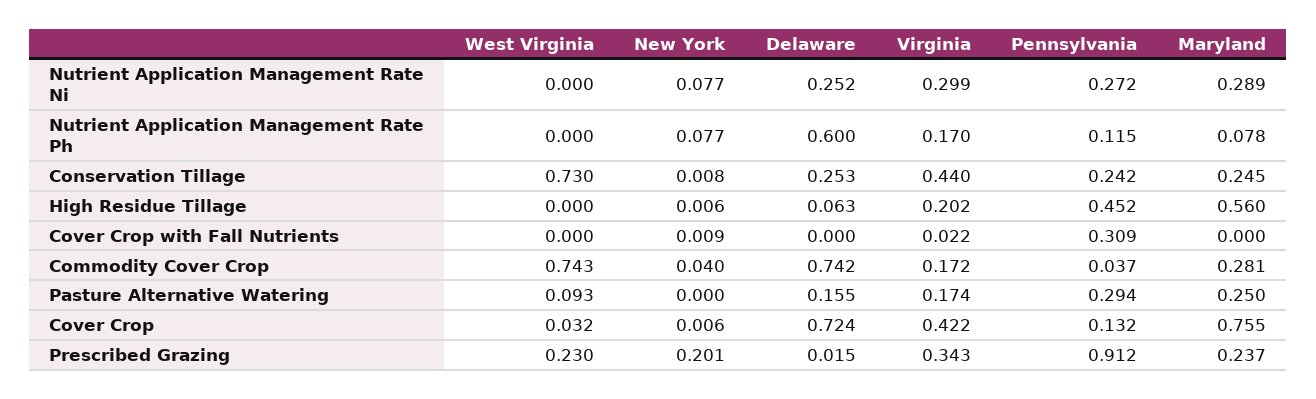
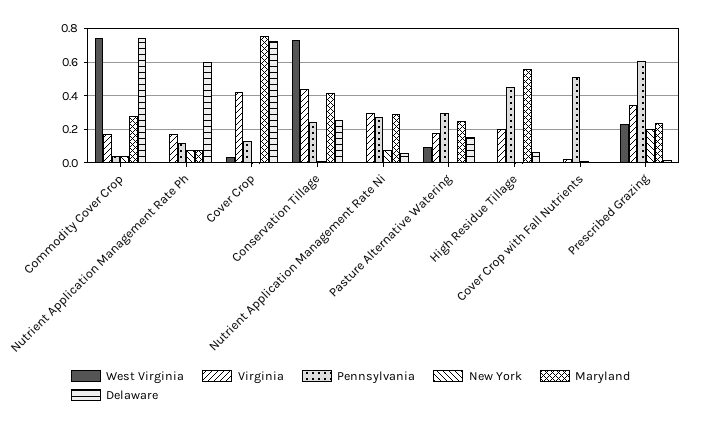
Delaware, Nutrient Application Management Rate Ni: 0.252 -> 0.05
Maryland, Conservation Tillage: 0.245 -> 0.4
Pennsylvania, Cover Crop with Fall Nutrients: 0.309 -> 0.5
Pennsylvania, Prescribed Grazing: 0.912 -> 0.6

